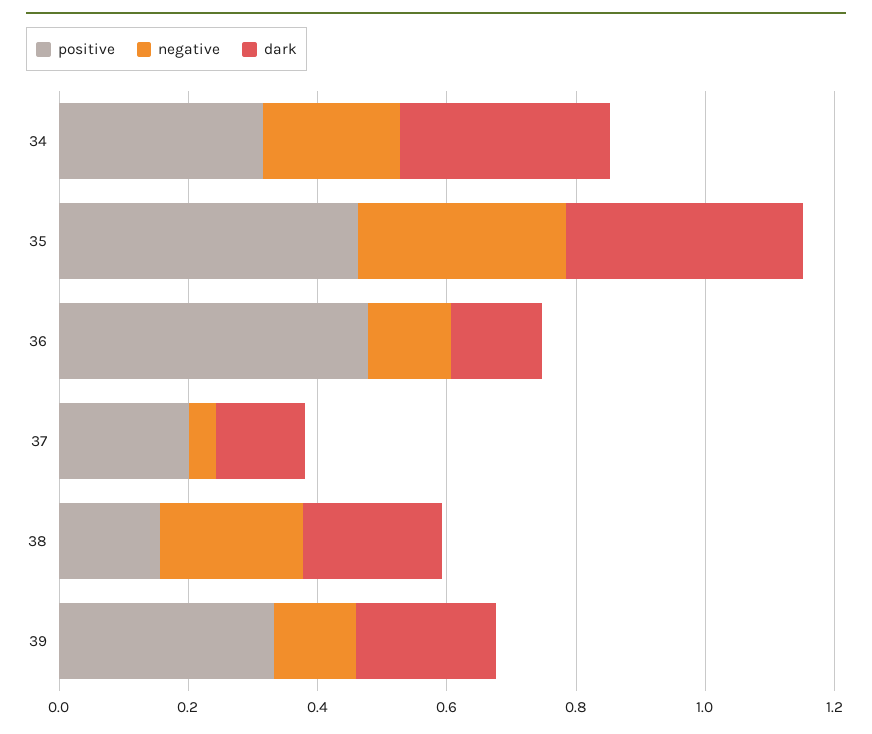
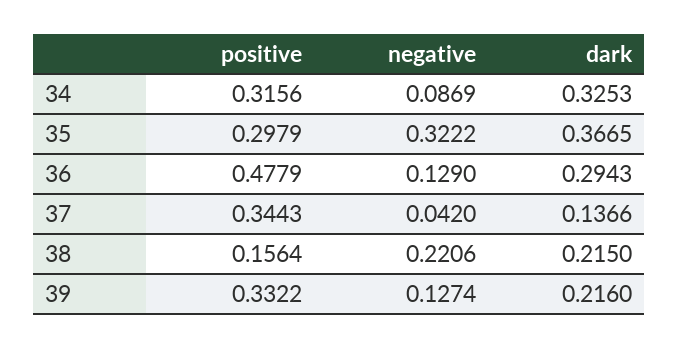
negative, 34: 0.2 -> 0.0869
positive, 35: 0.45 -> 0.2979
dark, 36: 0.15 -> 0.2943
positive, 37: 0.2 -> 0.3443

